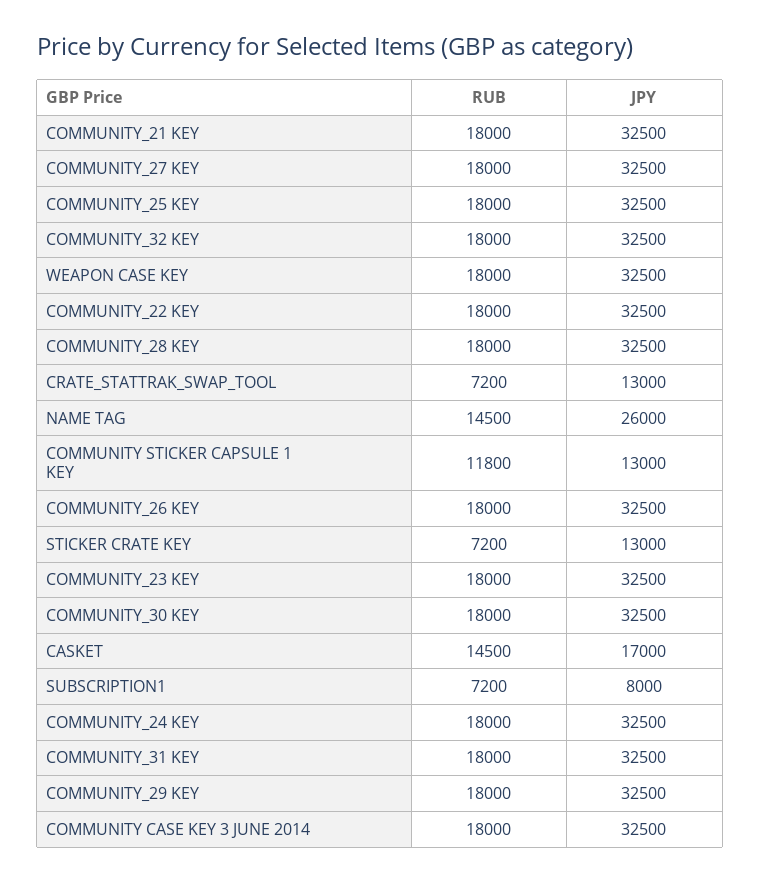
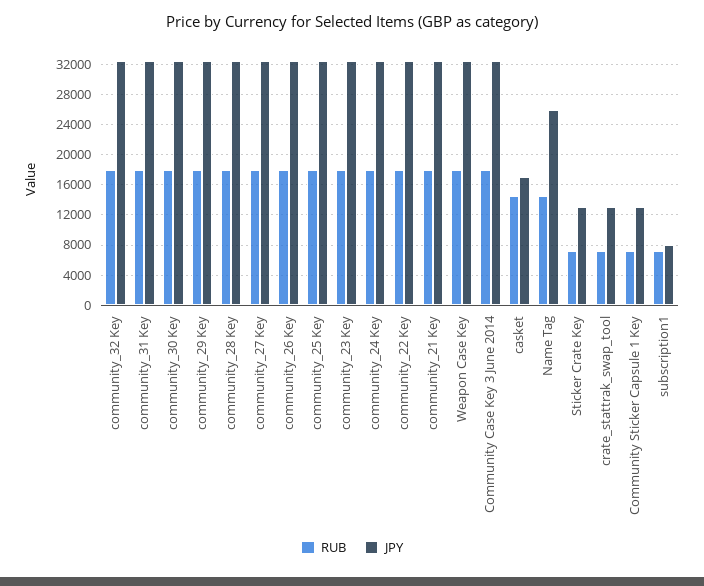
RUB, COMMUNITY STICKER CAPSULE 1 KEY: 11800 -> 7000

